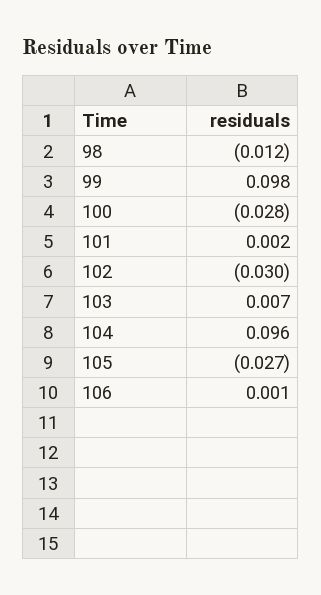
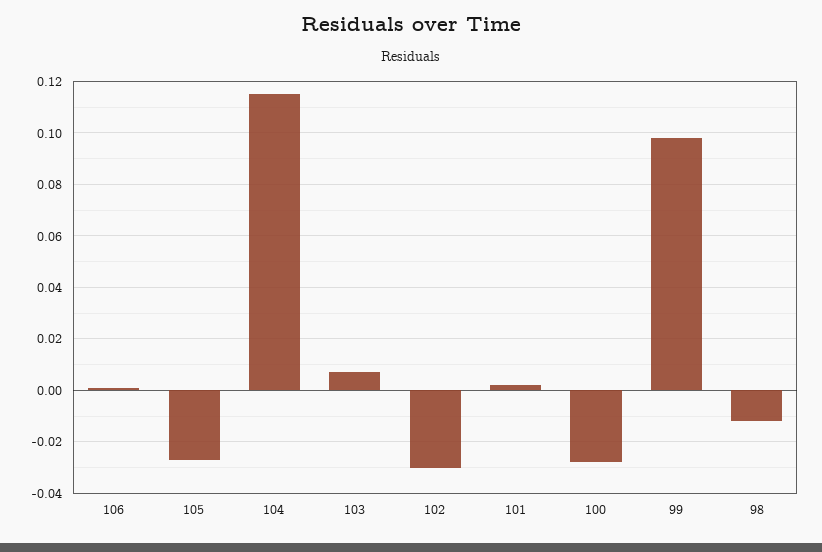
104: 0.096 -> 0.115

